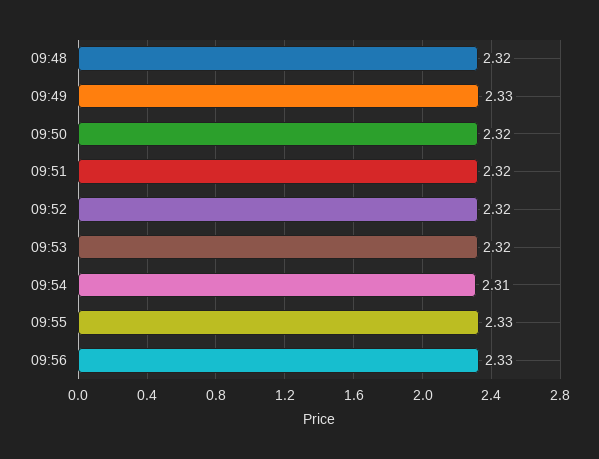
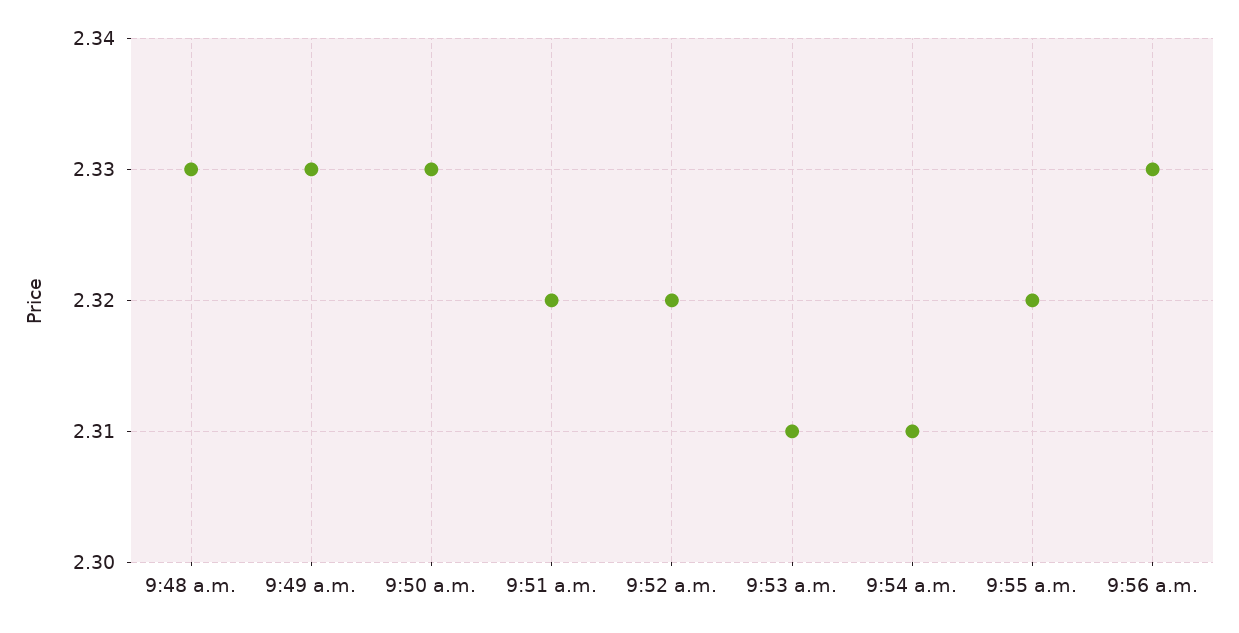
09:48: 2.32 -> 2.33
09:50: 2.32 -> 2.33
09:53: 2.32 -> 2.31
09:55: 2.33 -> 2.32

